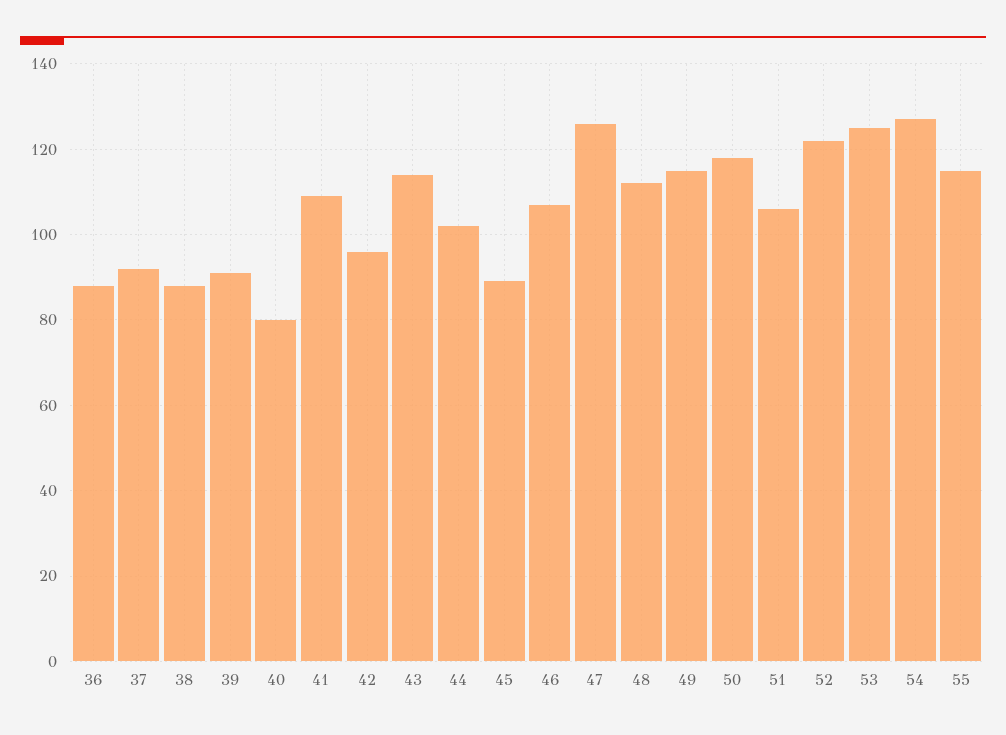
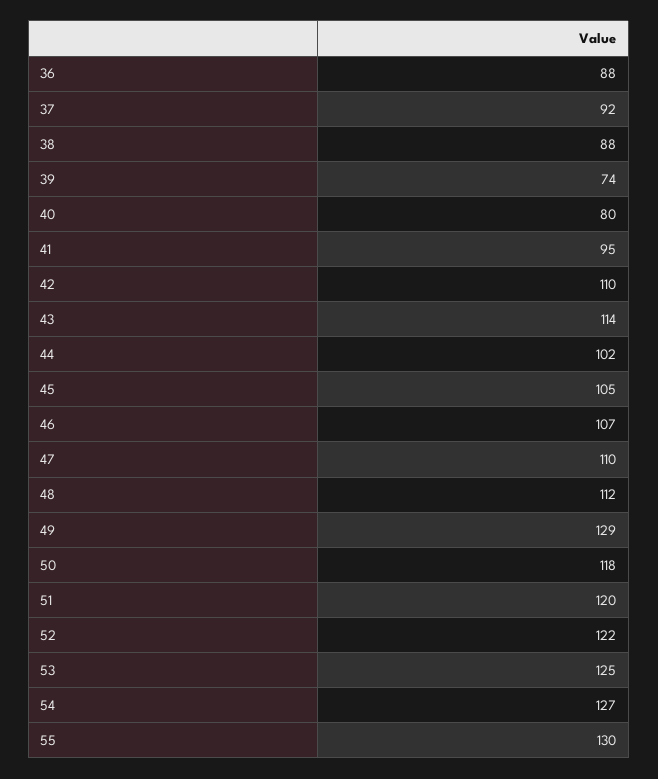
39: 90 -> 74
41: 110 -> 95
42: 95 -> 110
45: 90 -> 105
47: 125 -> 110
49: 115 -> 129
51: 105 -> 120
55: 115 -> 130

